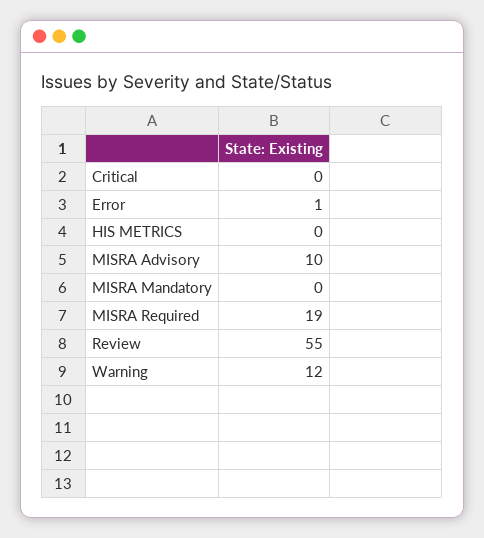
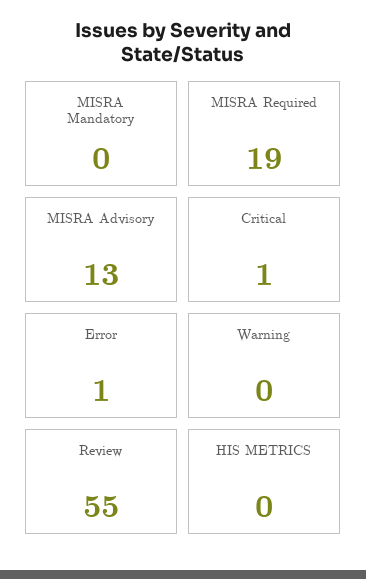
Critical: 0 -> 1
MISRA Advisory: 10 -> 13
Warning: 12 -> 0

